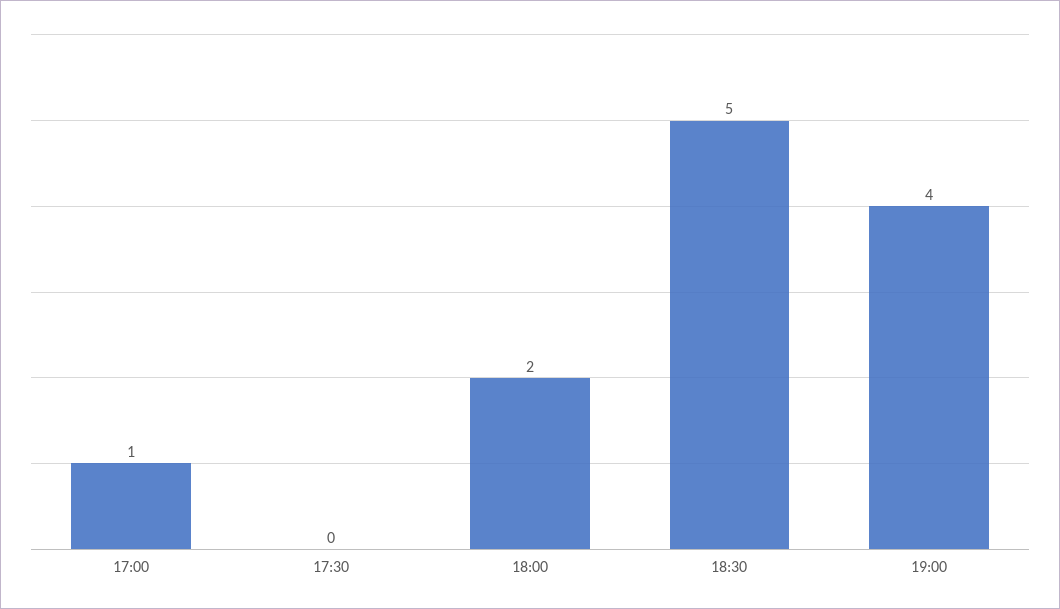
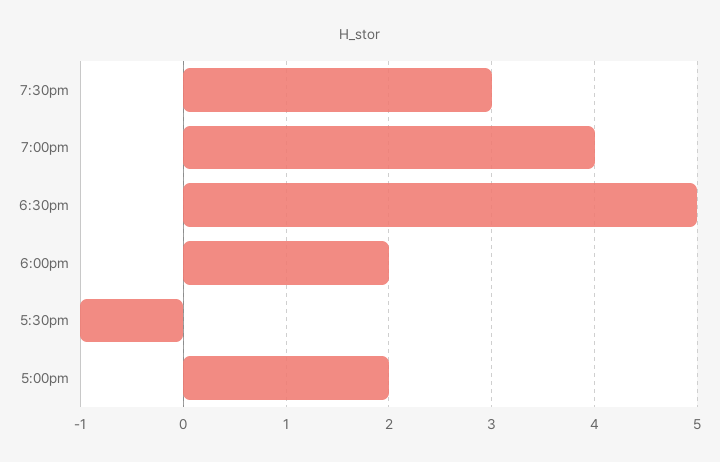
17:00: 1 -> 2
17:30: 0 -> -1
7:30pm: none -> 3

